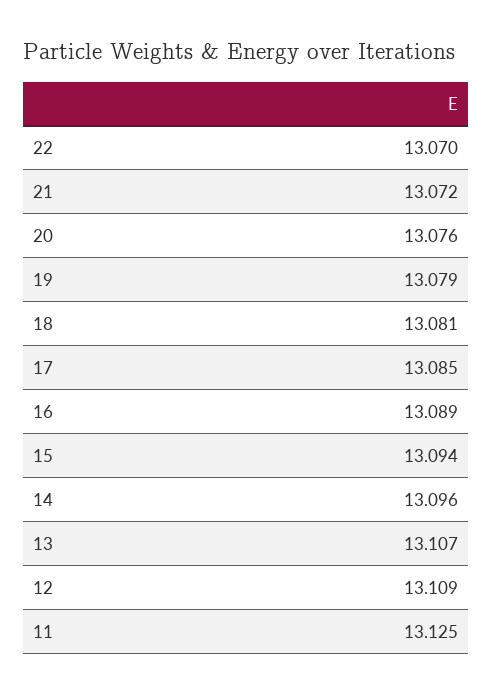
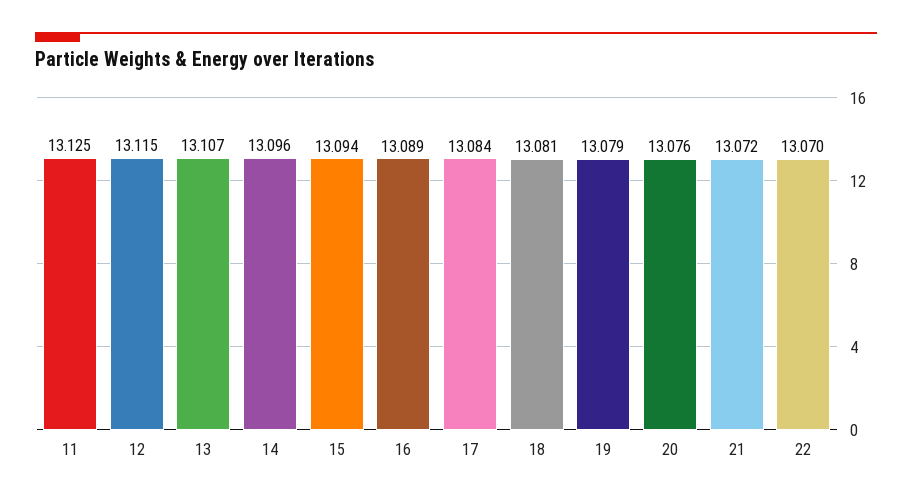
17: 13.085 -> 13.084
12: 13.109 -> 13.115

